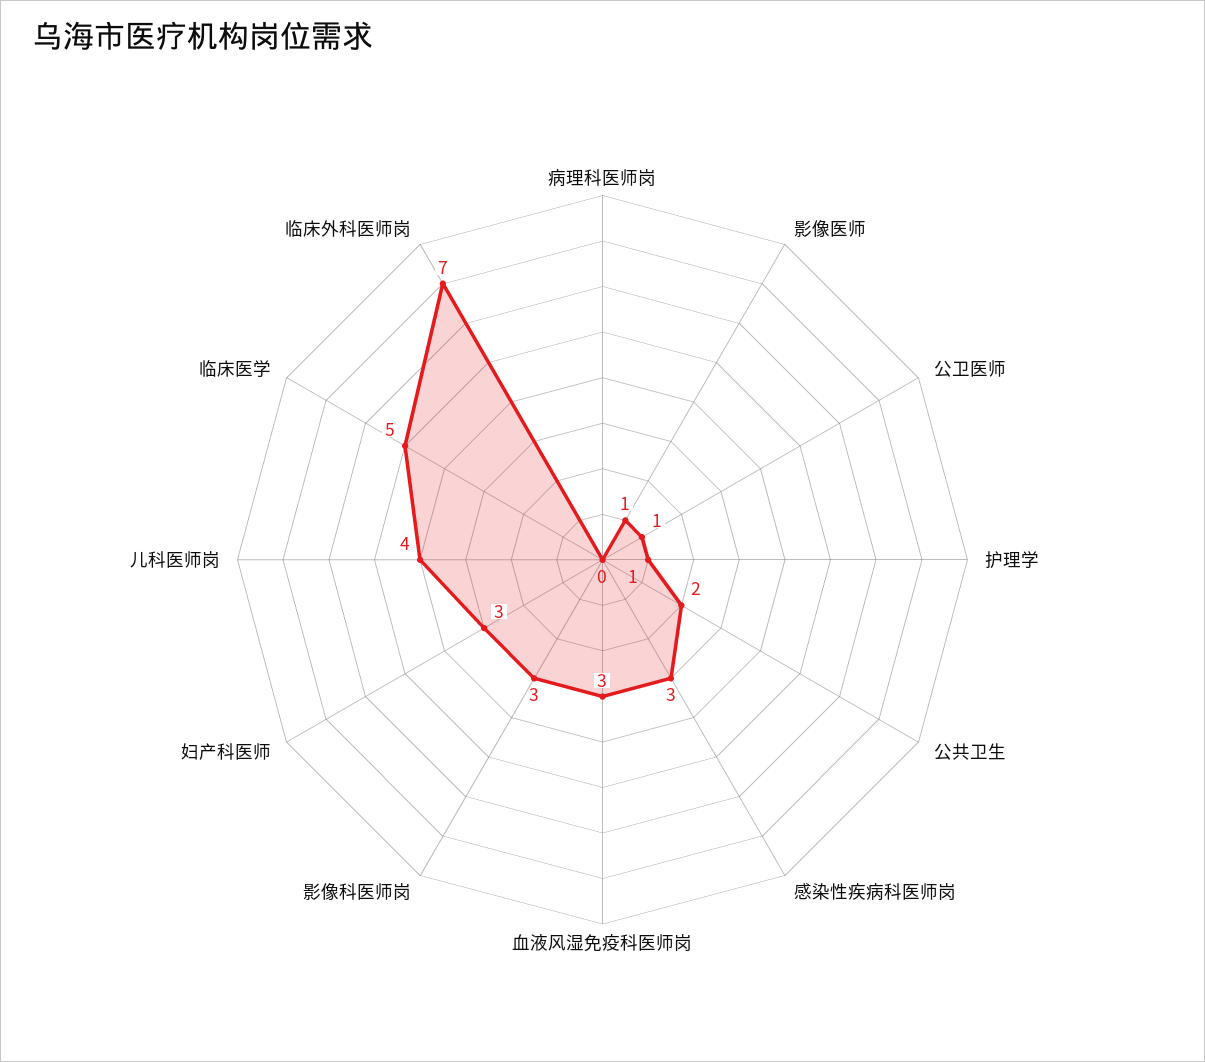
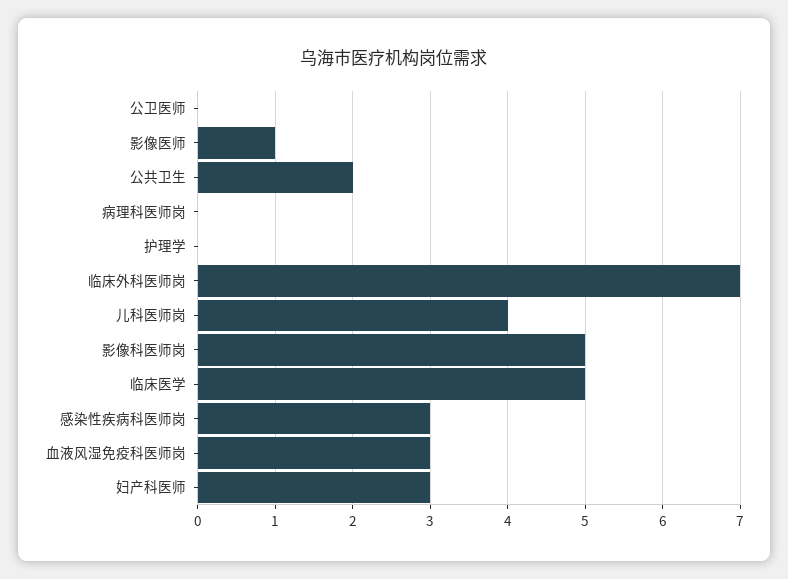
公卫医师: 1 -> 0
护理学: 1 -> 0
影像科医师岗: 3 -> 5

